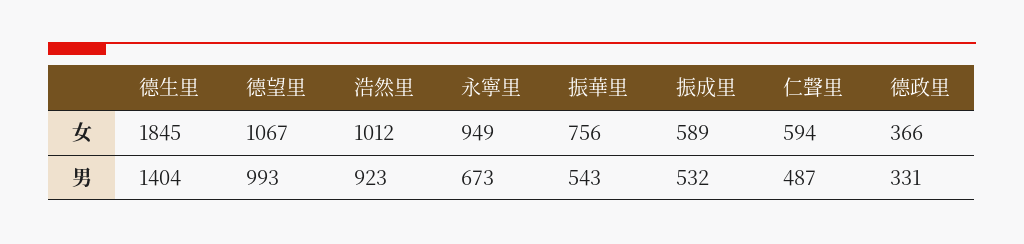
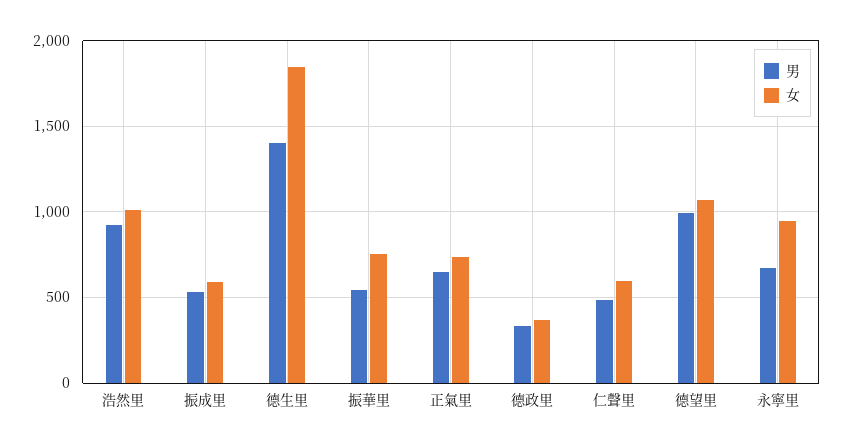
男, 正氣里: none -> 650
女, 正氣里: none -> 750

